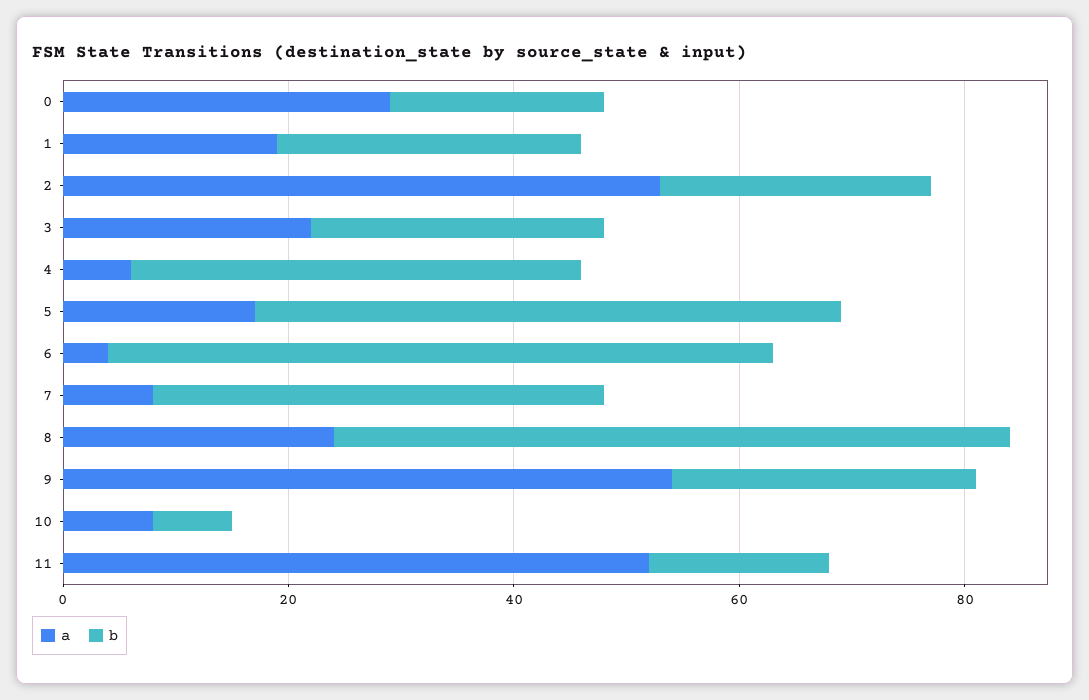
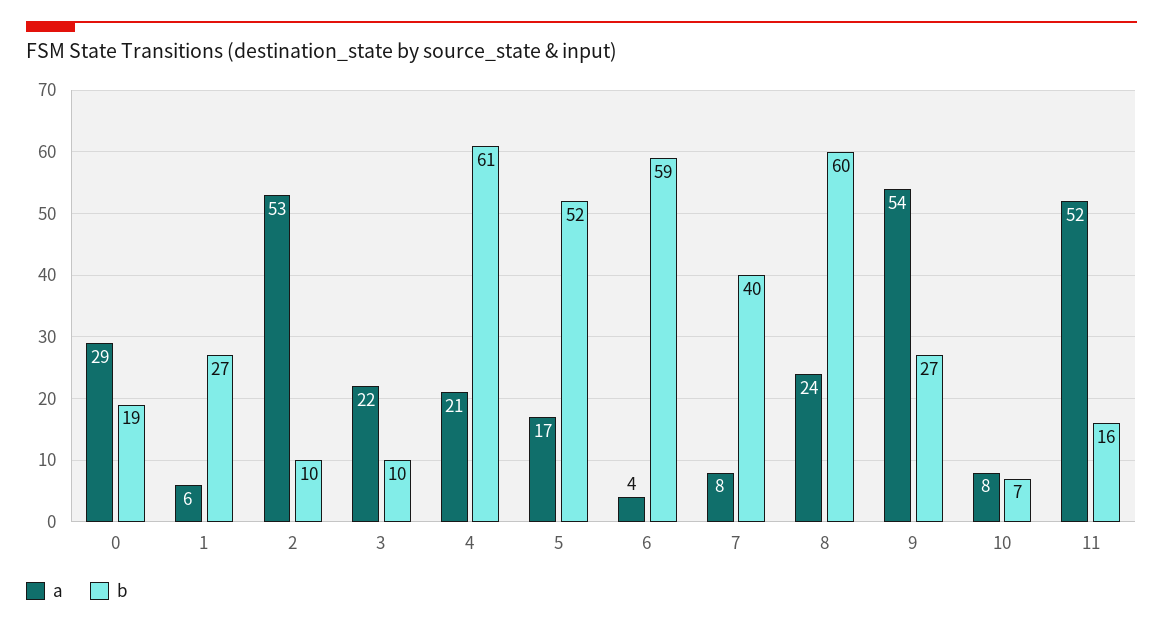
a, 1: 20 -> 6
b, 2: 25 -> 10
b, 3: 25 -> 10
a, 4: 5 -> 21
b, 4: 40 -> 61

